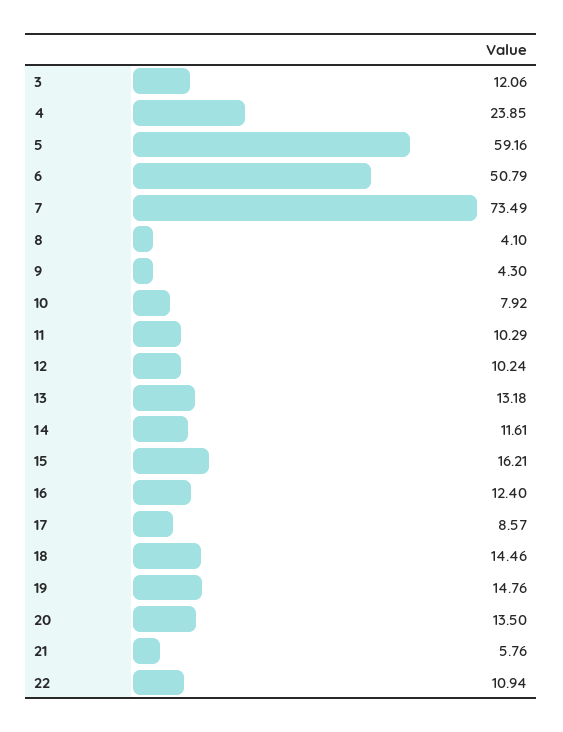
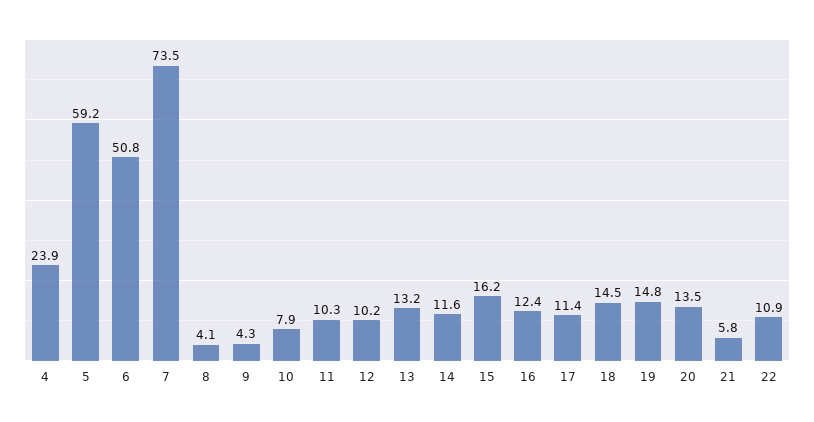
3: 12.06 -> none
17: 8.57 -> 11.4

